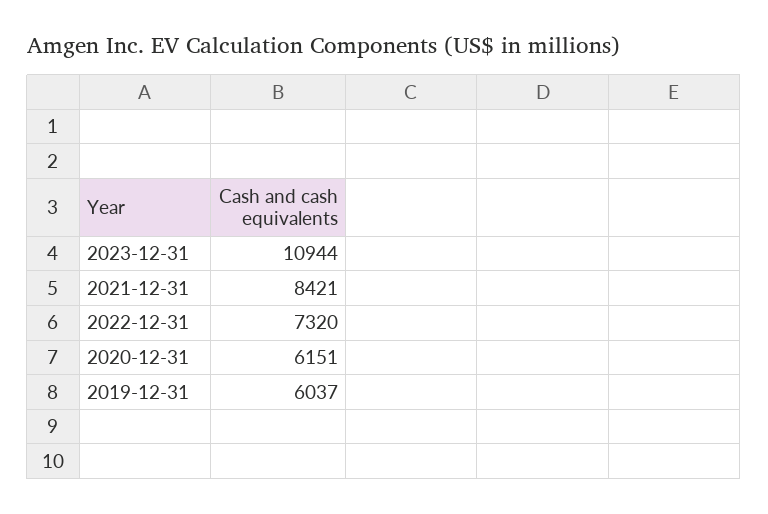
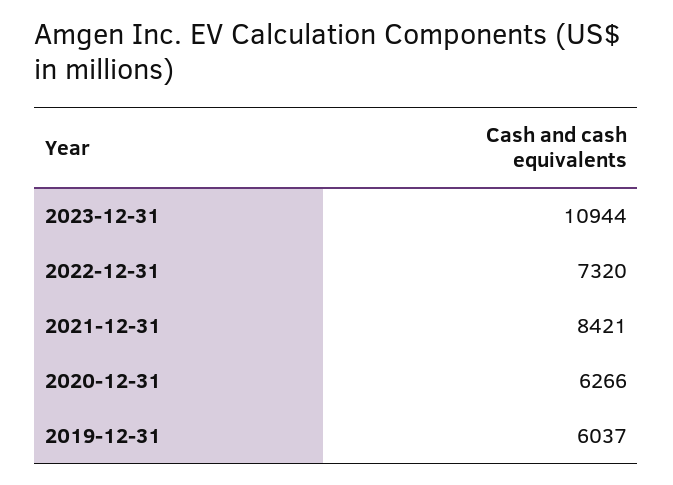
2020-12-31: 6151 -> 6266

